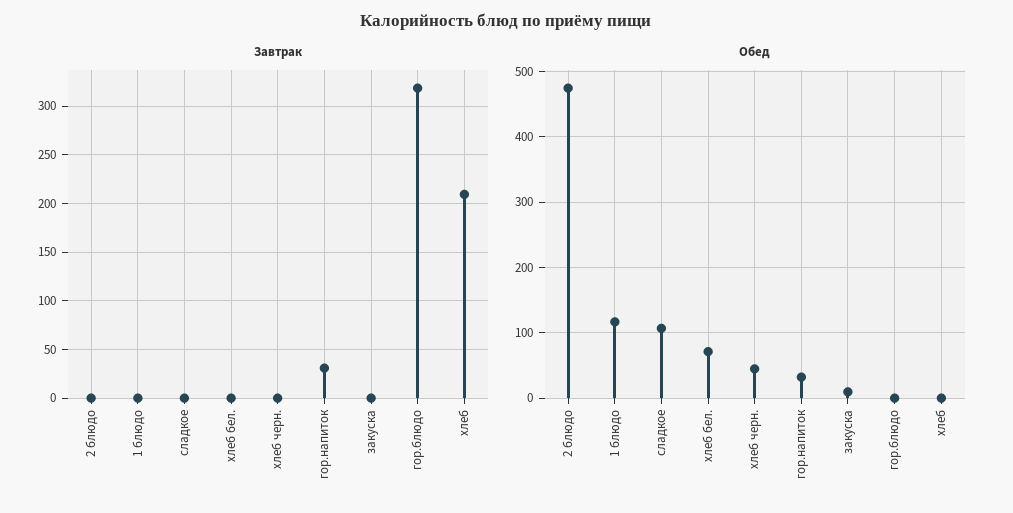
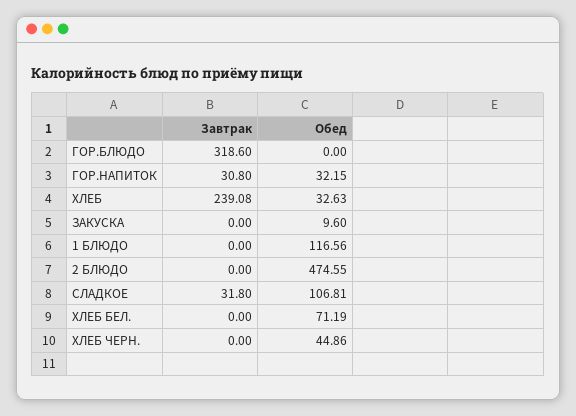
Завтрак, сладкое: 0 -> 31.8
Завтрак, хлеб: 210 -> 239.08
Обед, хлеб: 0 -> 32.63

